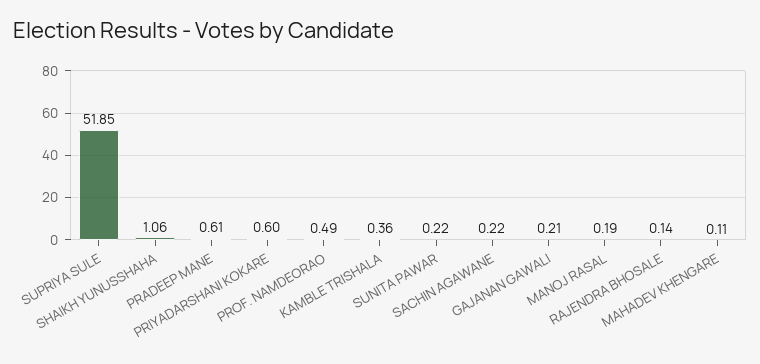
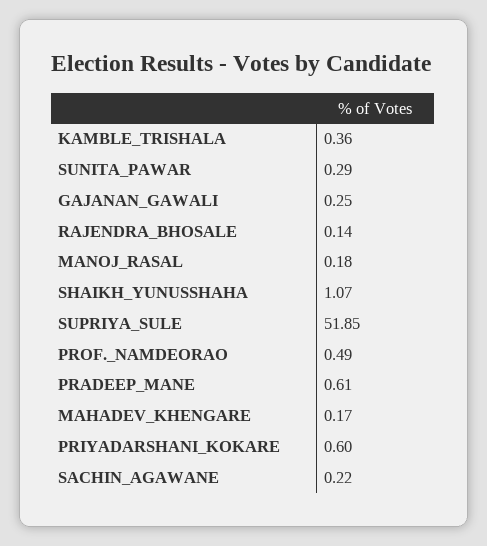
SHAIKH YUNUSSHAHA: 1.06 -> 1.07
SUNITA PAWAR: 0.22 -> 0.29
GAJANAN GAWALI: 0.21 -> 0.25
MANOJ RASAL: 0.19 -> 0.18
MAHADEV KHENGARE: 0.11 -> 0.17

